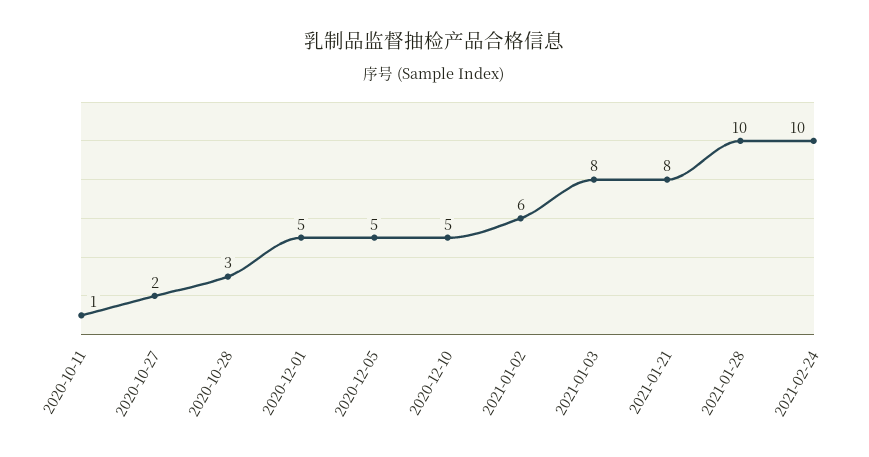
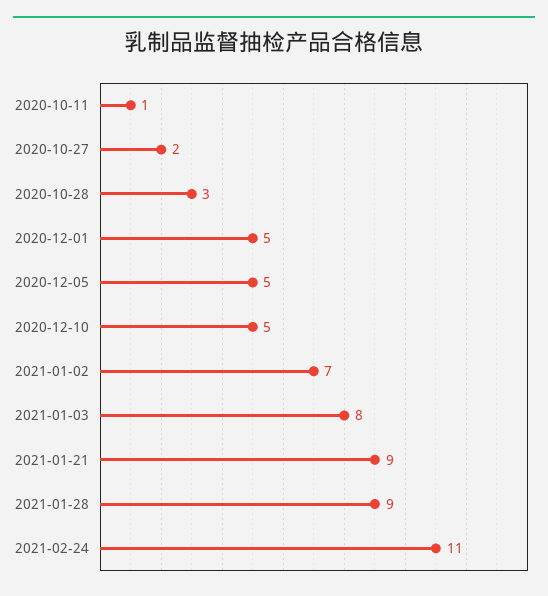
2021-01-02: 6 -> 7
2021-01-21: 8 -> 9
2021-01-28: 10 -> 9
2021-02-24: 10 -> 11

